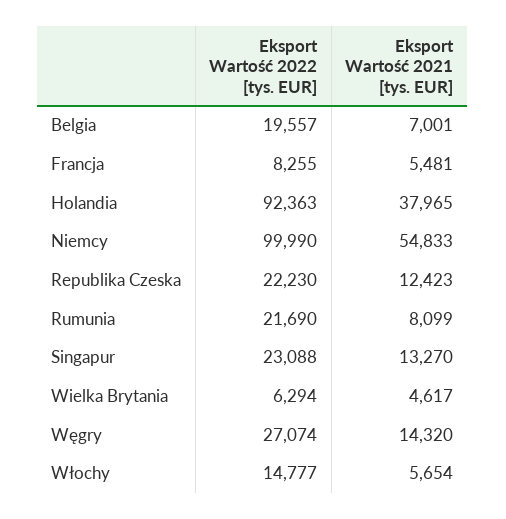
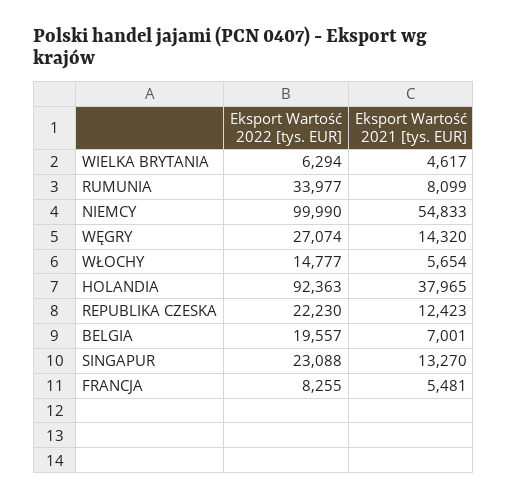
Eksport Wartość 2022 [tys. EUR], Rumunia: 21690 -> 33977

